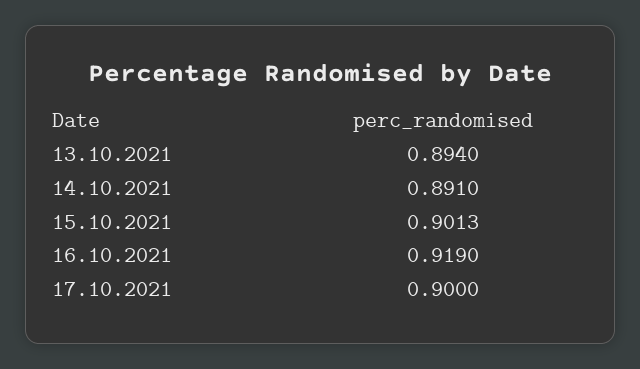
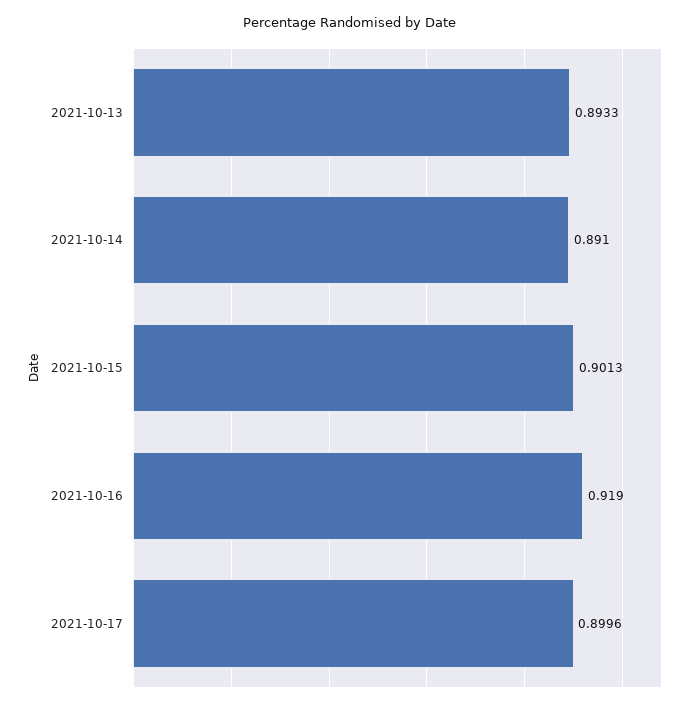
13.10.2021: 0.894 -> 0.8933
17.10.2021: 0.9 -> 0.8996

